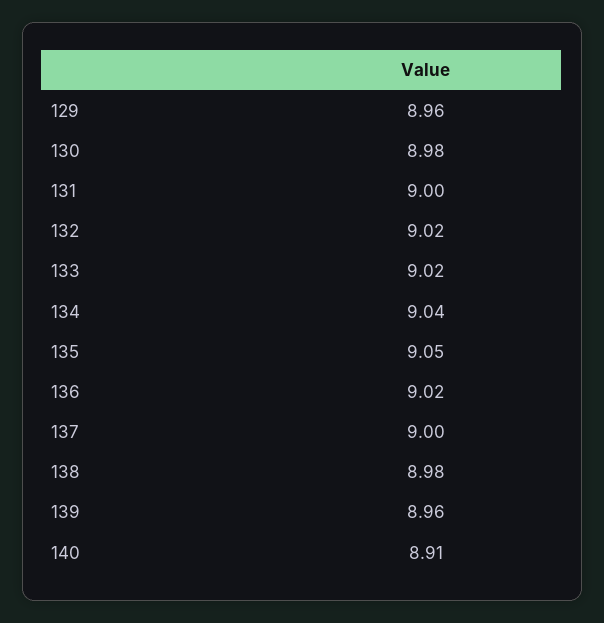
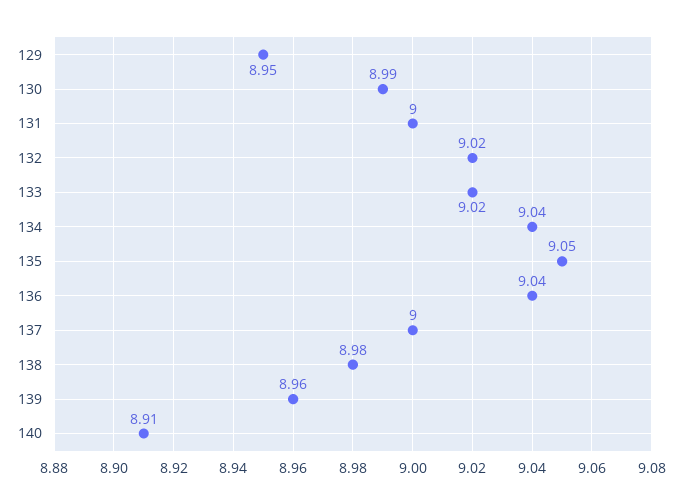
129: 8.96 -> 8.95
130: 8.98 -> 8.99
136: 9.02 -> 9.04

